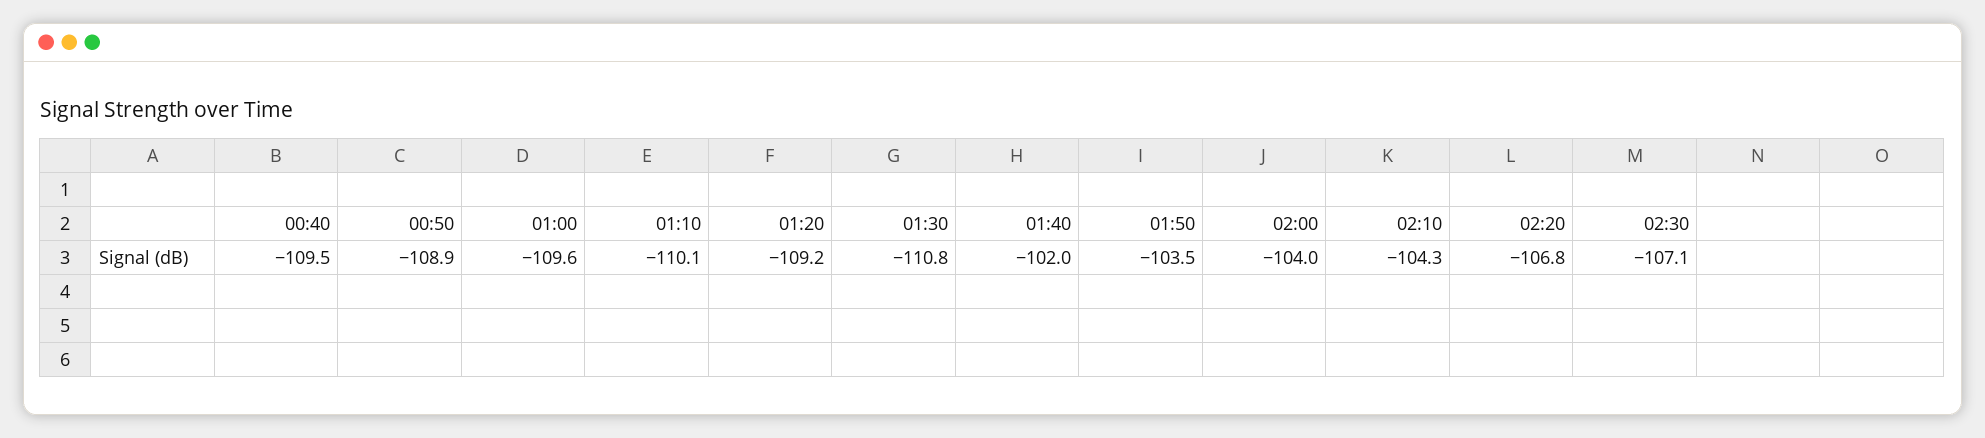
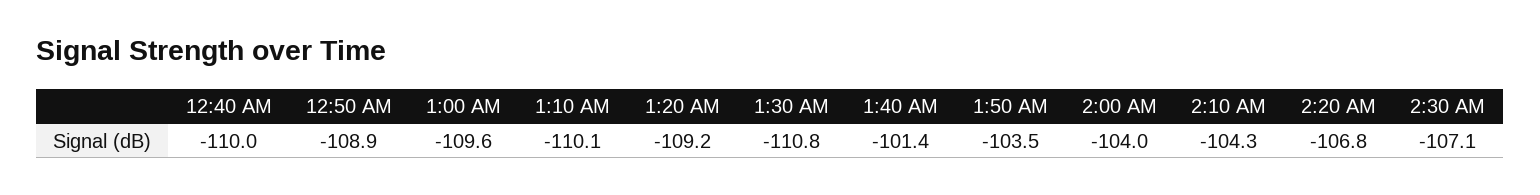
00:40: -109.5 -> -110
01:40: -102 -> -101.4

